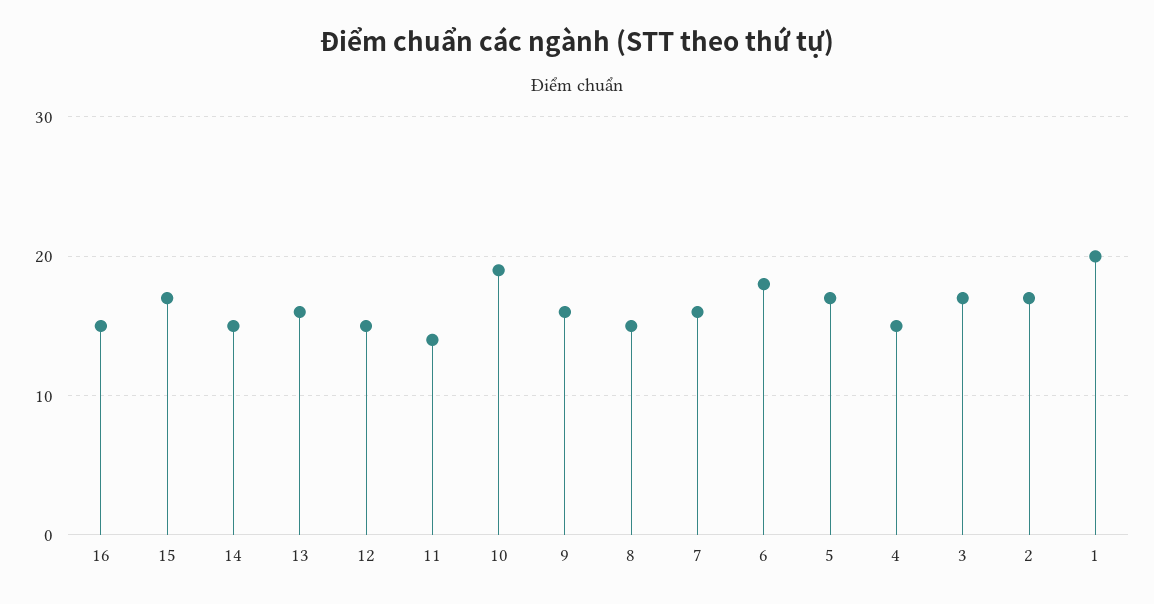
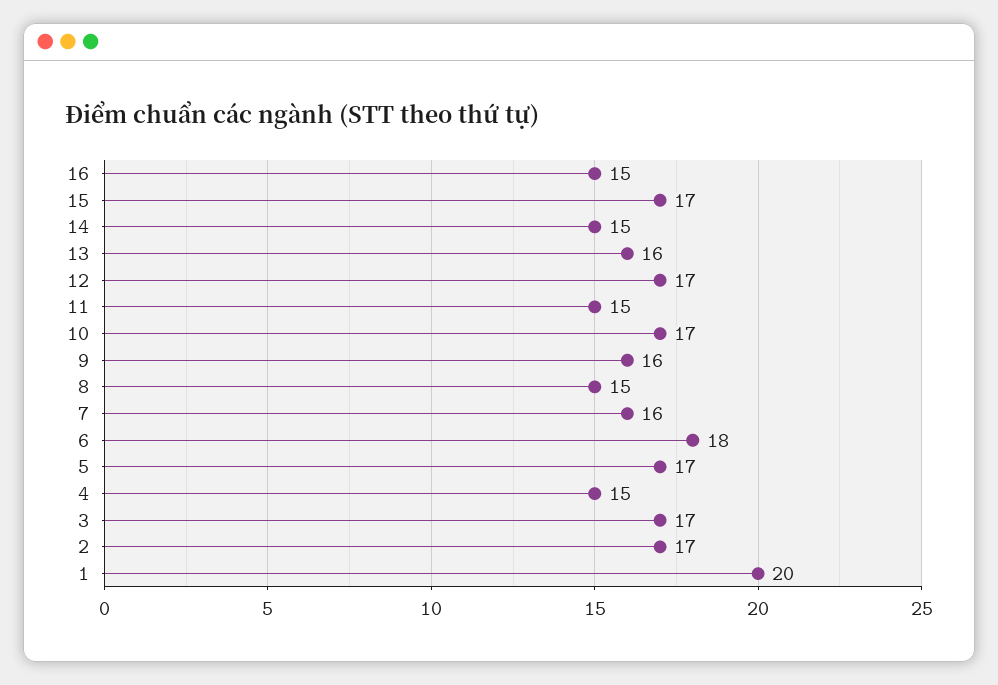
12: 15 -> 17
11: 14 -> 15
10: 19 -> 17

